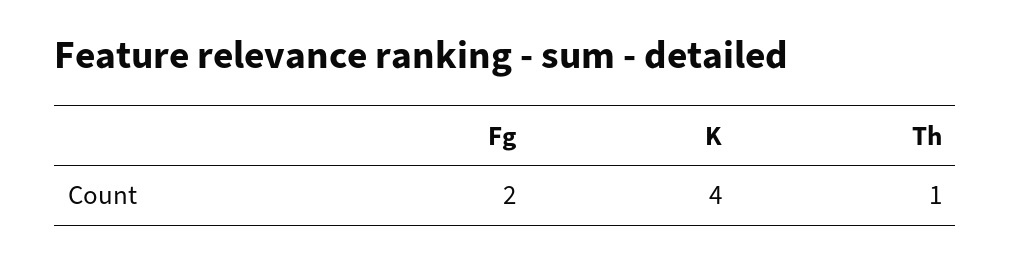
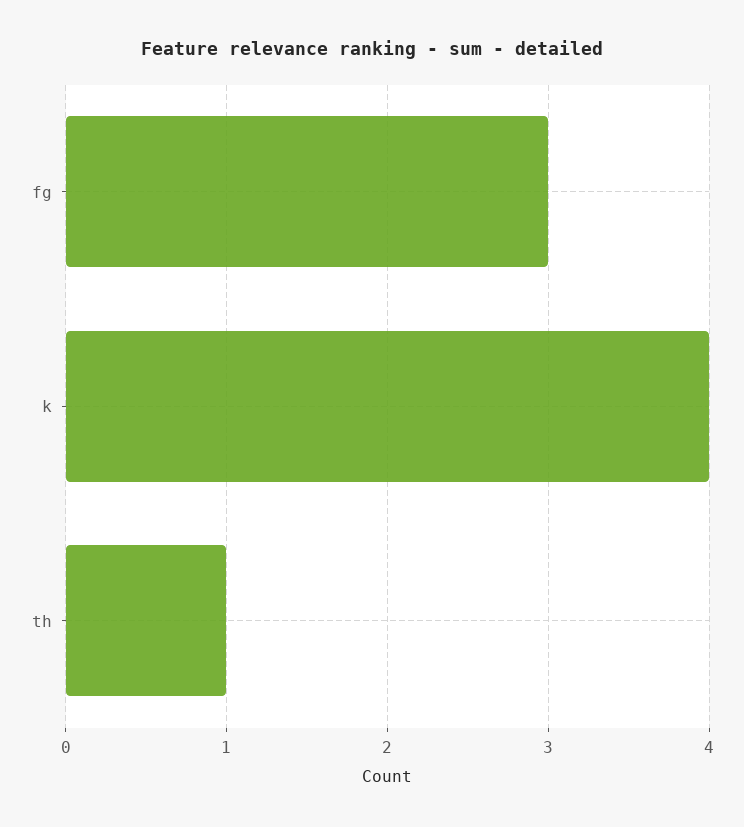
Fg: 2 -> 3

